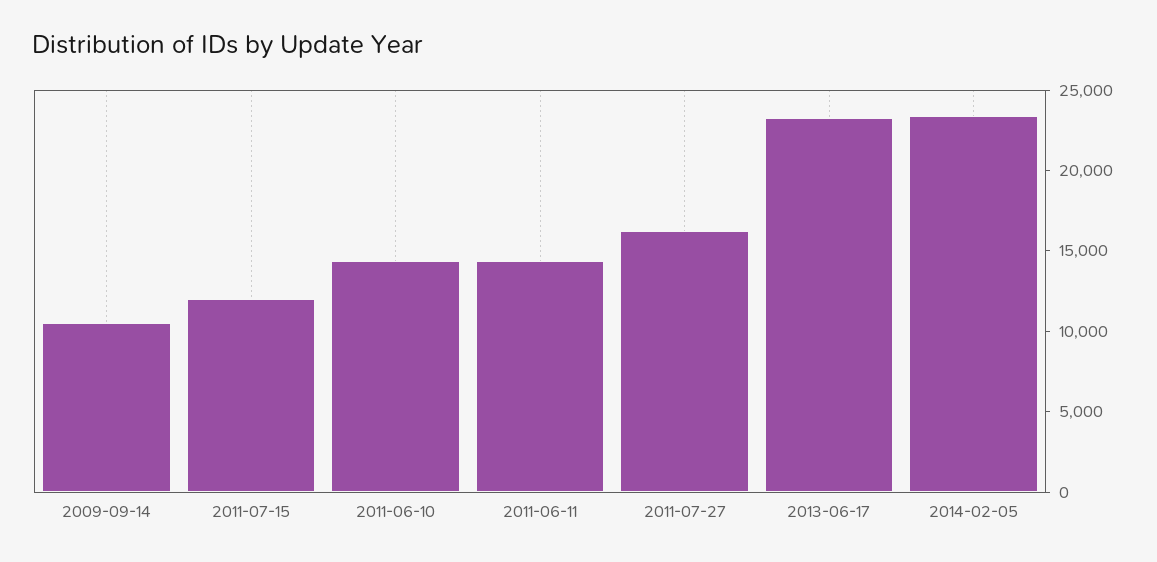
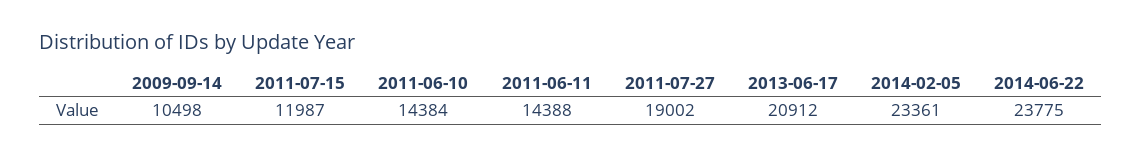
2011-07-27: 16000 -> 19002
2013-06-17: 23000 -> 20912
2014-06-22: none -> 23775

